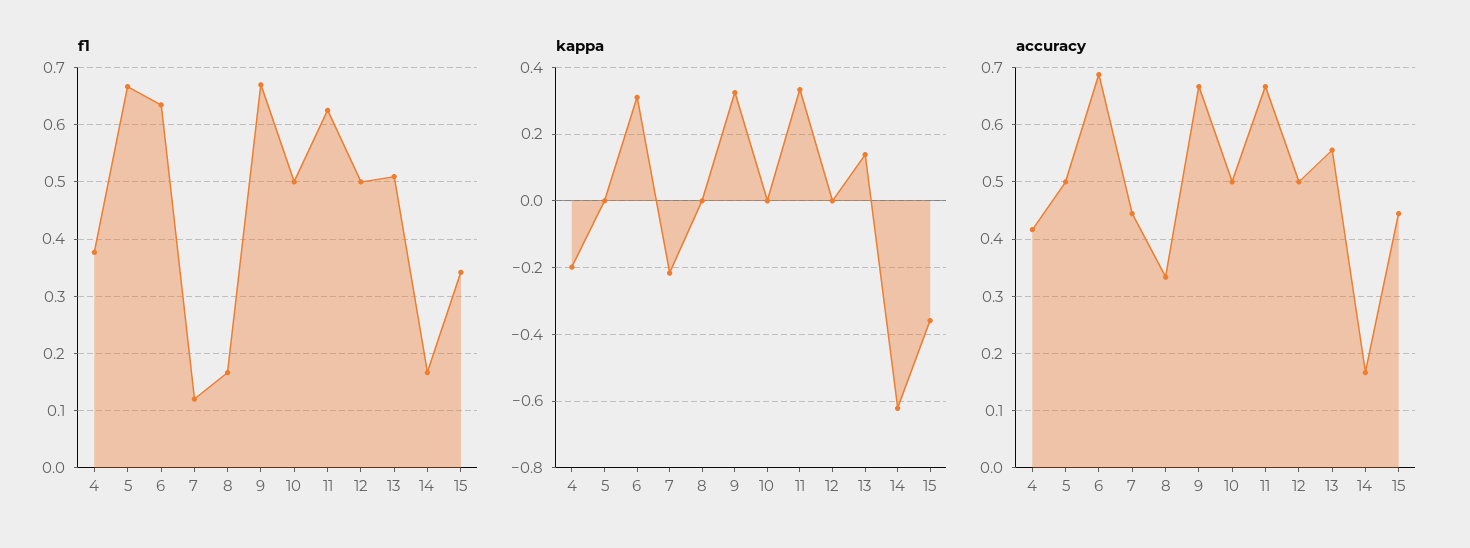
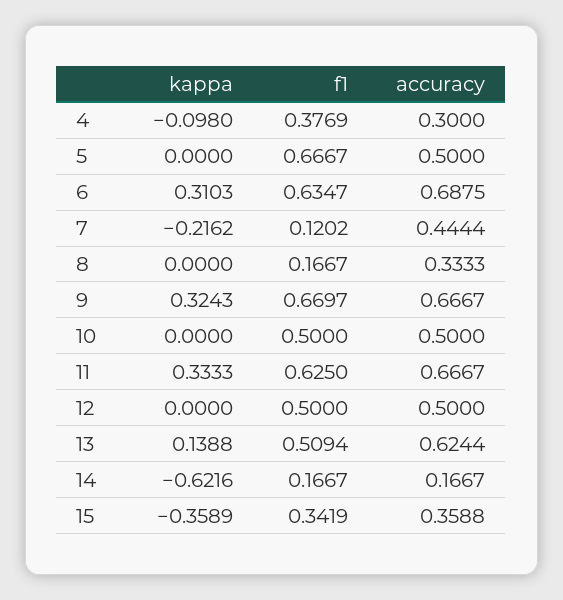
kappa, 4: -0.2 -> -0.098
accuracy, 4: 0.42 -> 0.3
accuracy, 13: 0.56 -> 0.6244
accuracy, 15: 0.44 -> 0.3588

